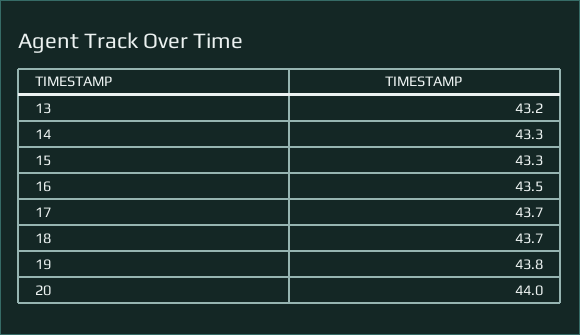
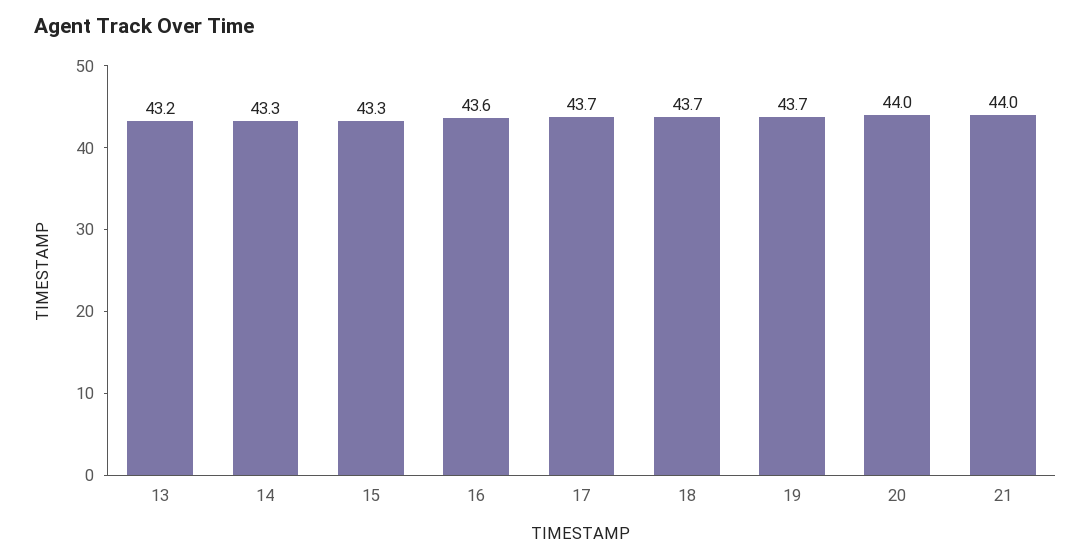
16: 43.5 -> 43.6
19: 43.8 -> 43.7
21: none -> 44

